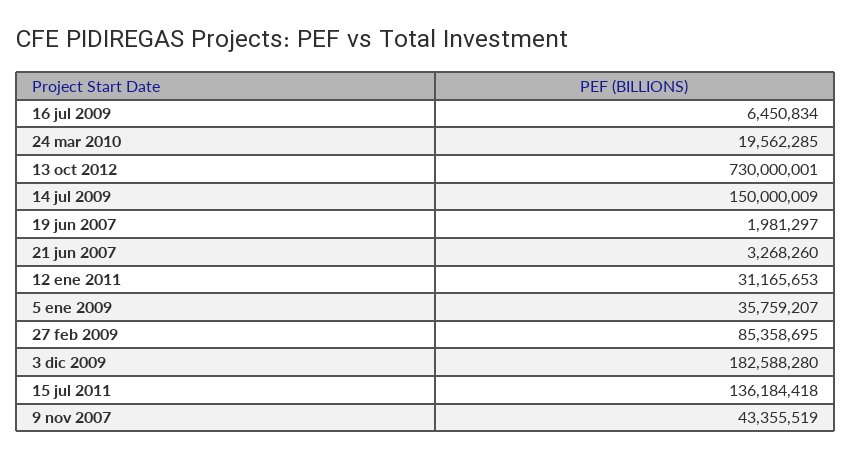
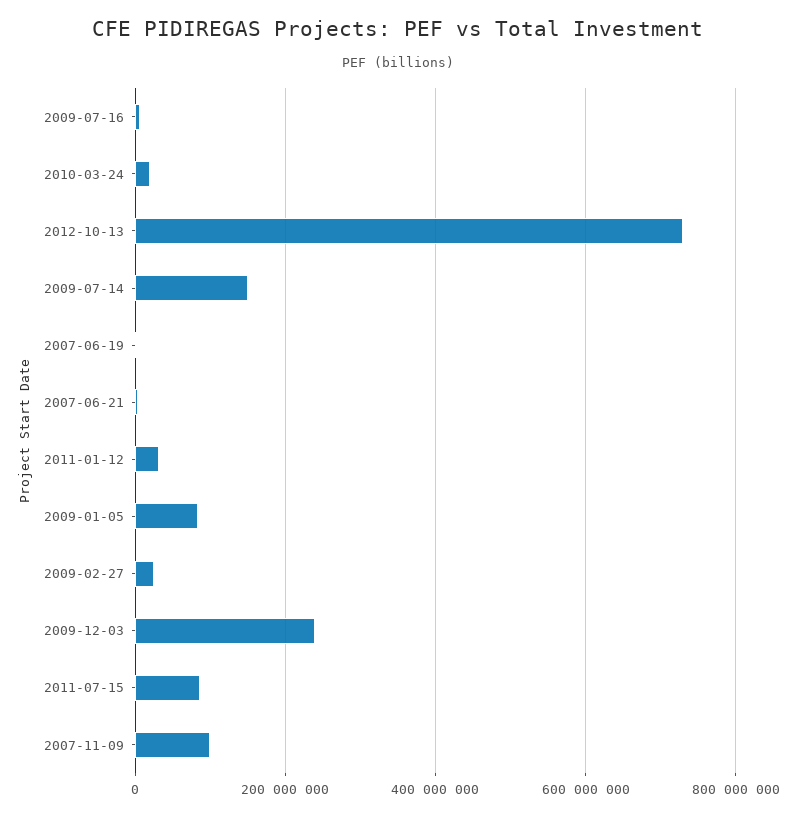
5 ene 2009: 35759207 -> 80000000
27 feb 2009: 85358695 -> 20000000
3 dic 2009: 182588280 -> 240000000
15 jul 2011: 136184418 -> 80000000
9 nov 2007: 43355519 -> 100000000

